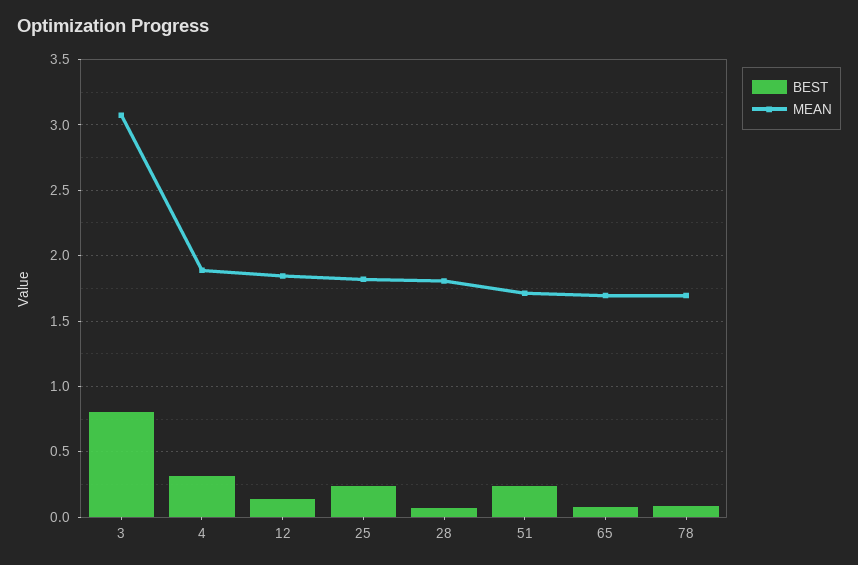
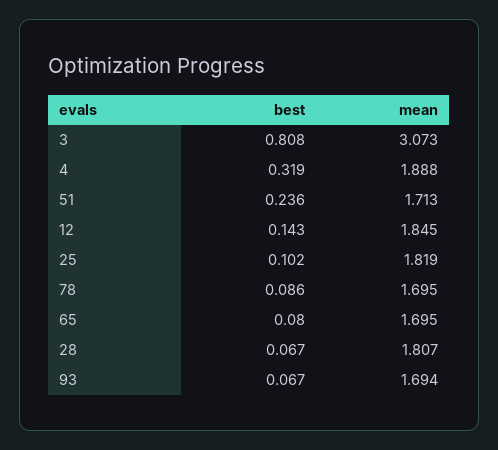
BEST, 25: 0.25 -> 0.102
BEST, 93: none -> 0.067
MEAN, 93: none -> 1.694

